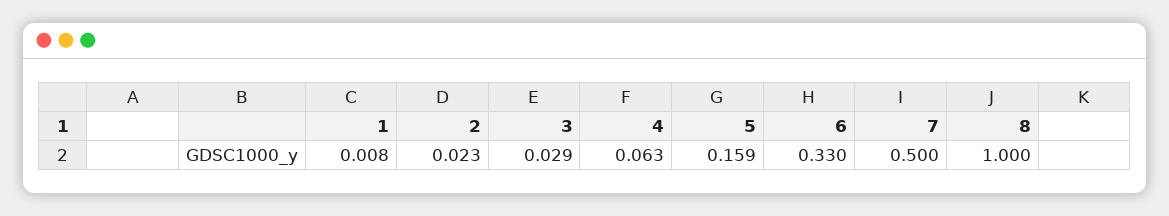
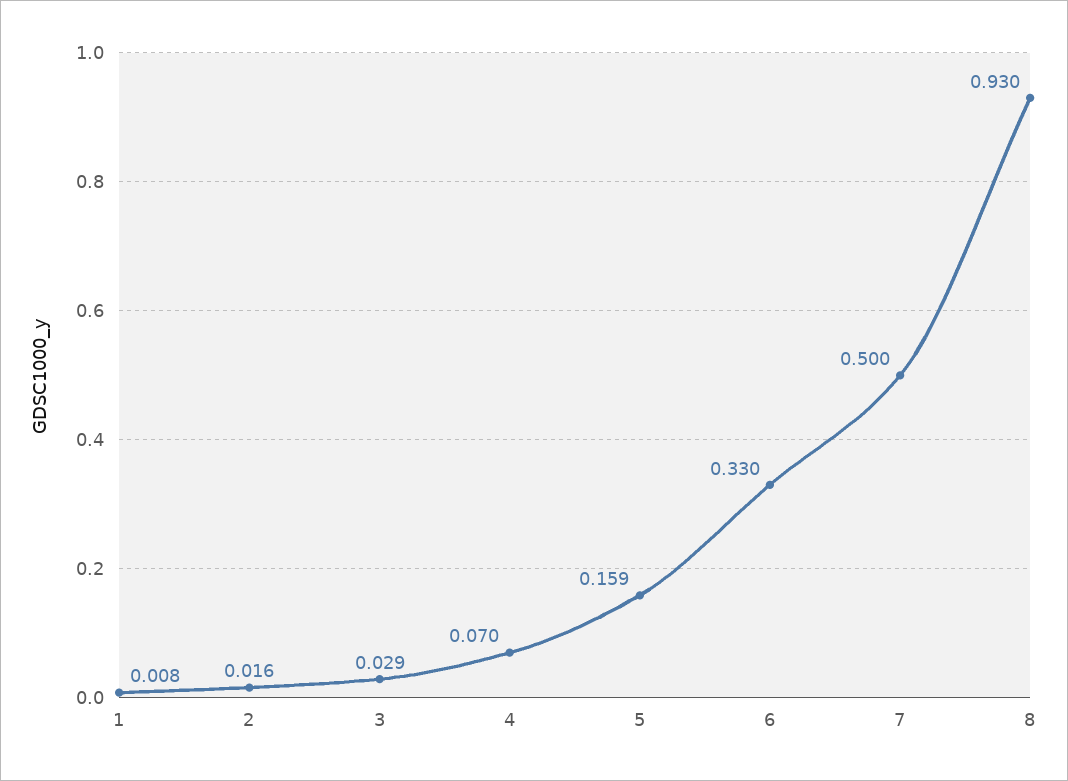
2: 0.023 -> 0.016
4: 0.063 -> 0.07
8: 1 -> 0.93

